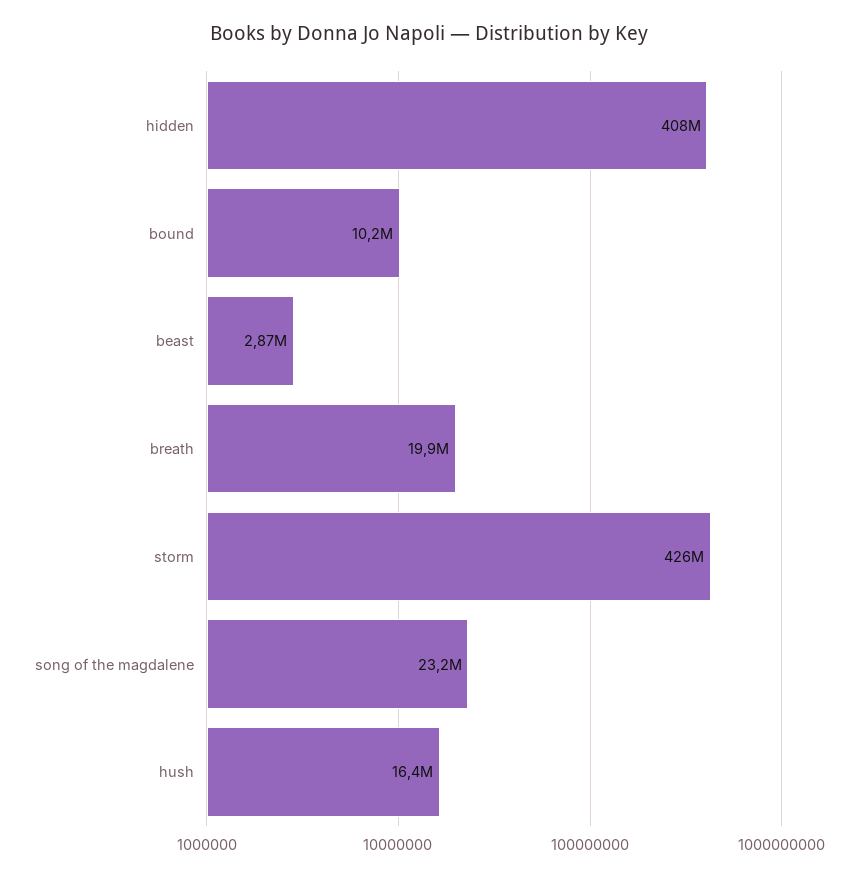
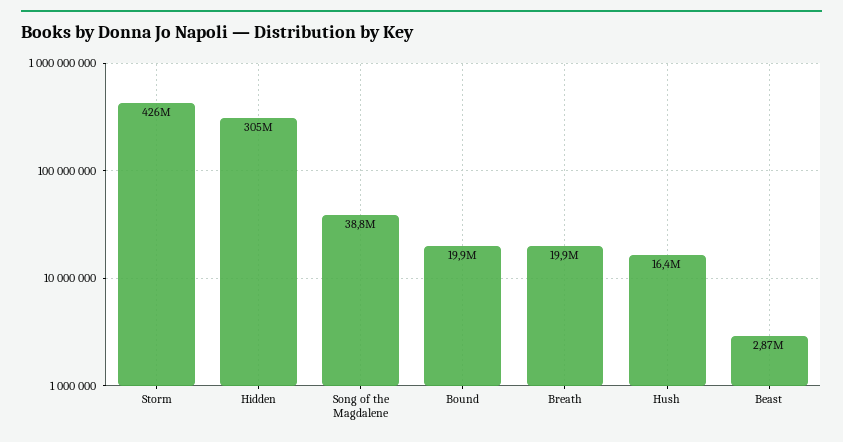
hidden: 408000000 -> 305000000
bound: 10200000 -> 19900000
song of the magdalene: 23200000 -> 38800000

